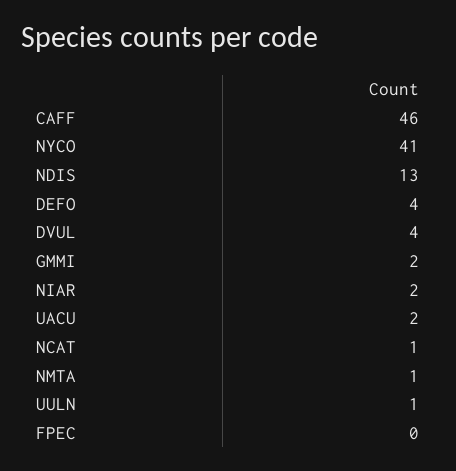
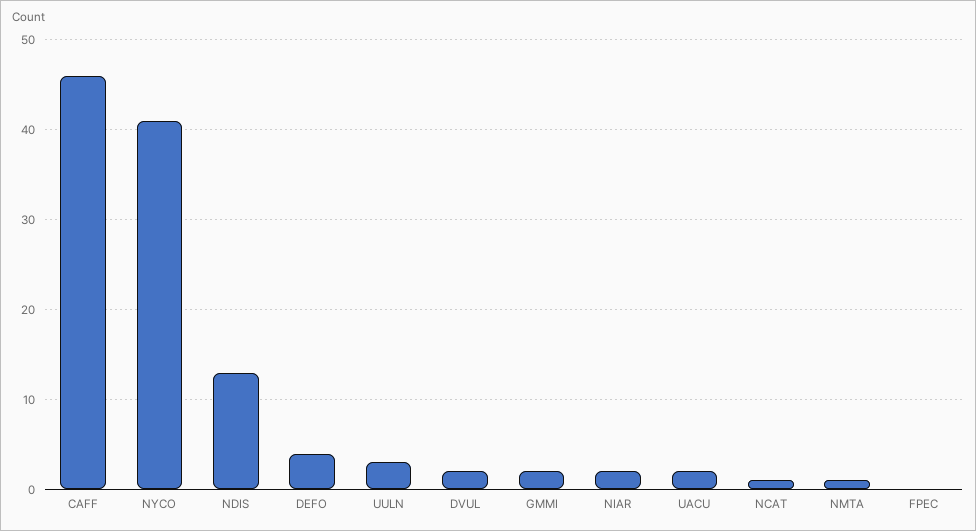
DVUL: 4 -> 2
UULN: 1 -> 3

